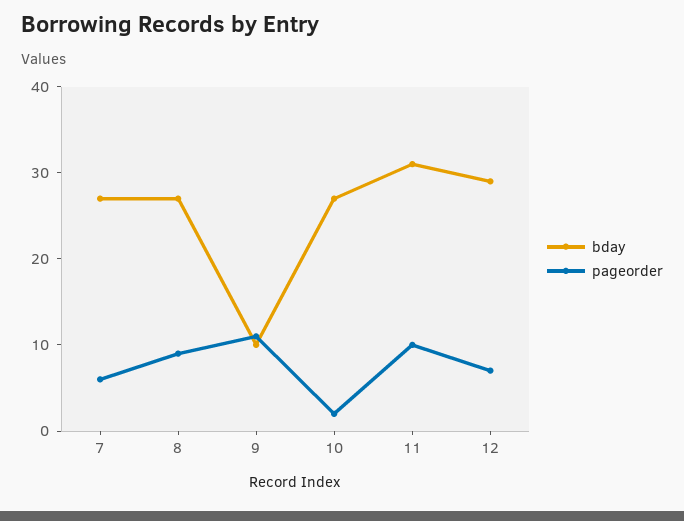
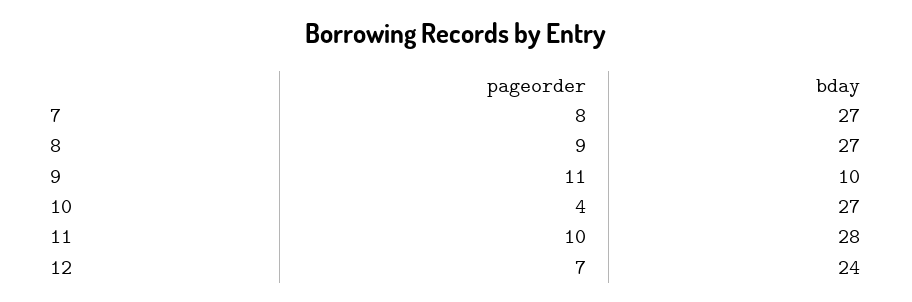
pageorder, 7: 6 -> 8
pageorder, 10: 2 -> 4
bday, 11: 31 -> 28
bday, 12: 29 -> 24

